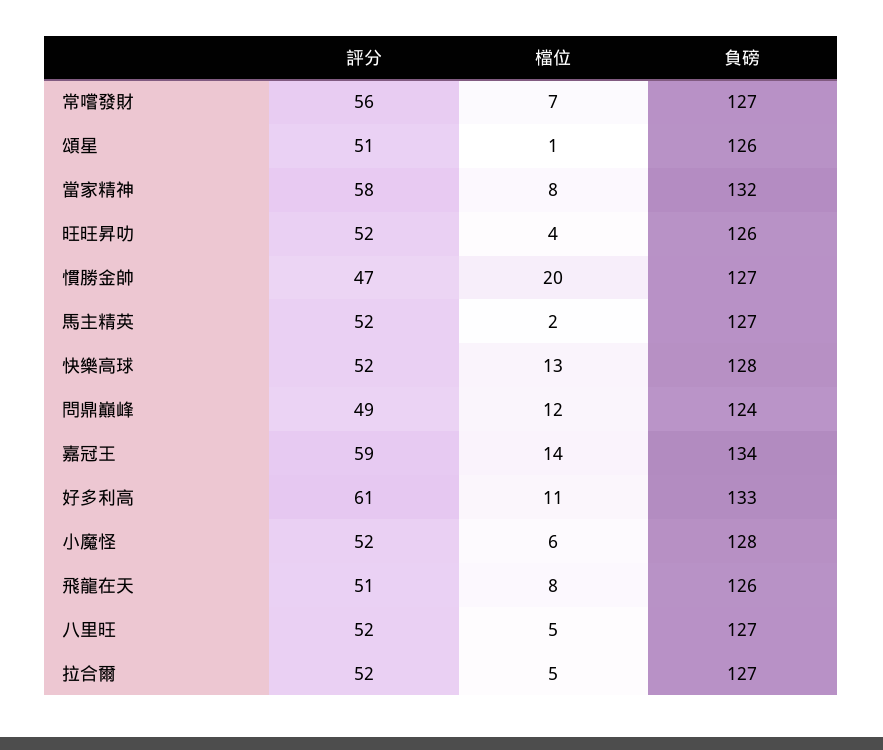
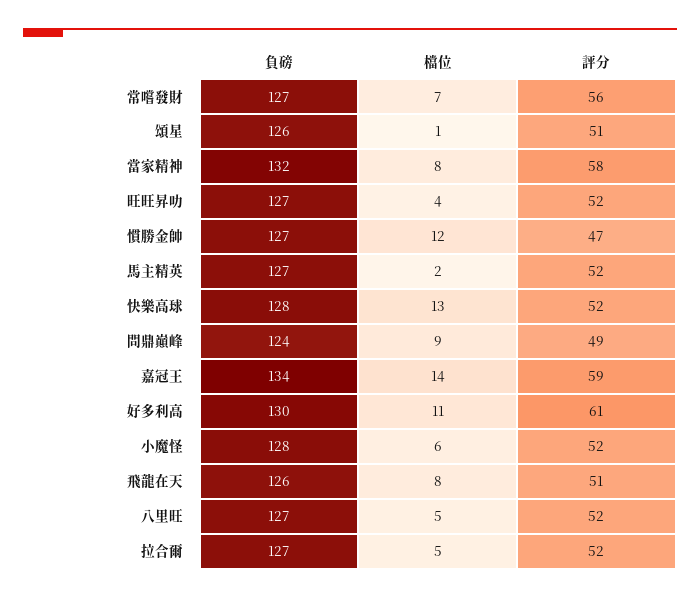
負磅, 旺旺昇叻: 126 -> 127
檔位, 慣勝金帥: 20 -> 12
檔位, 問鼎巔峰: 12 -> 9
負磅, 好多利高: 133 -> 130

